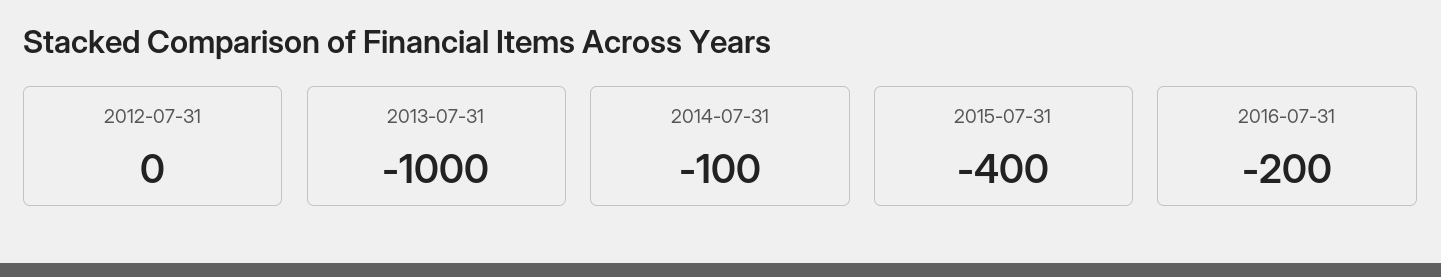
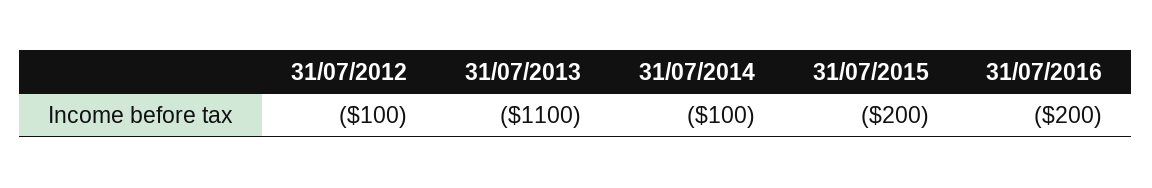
2012-07-31: 0 -> -100
2013-07-31: -1000 -> -1100
2015-07-31: -400 -> -200

